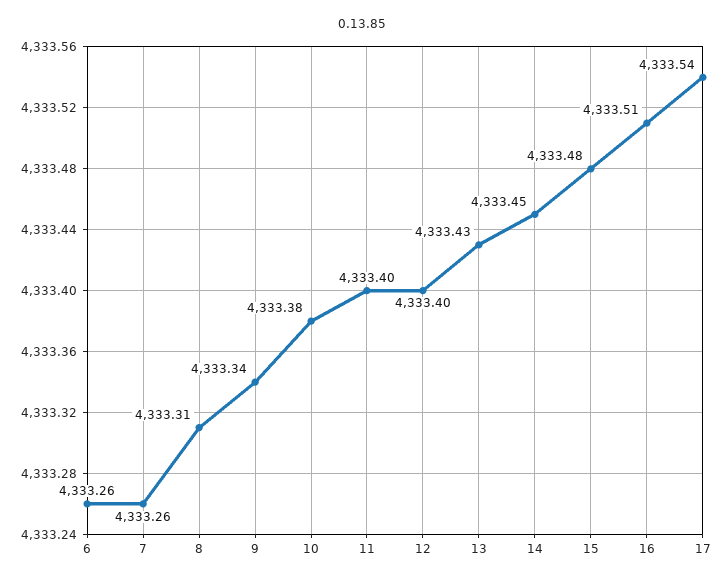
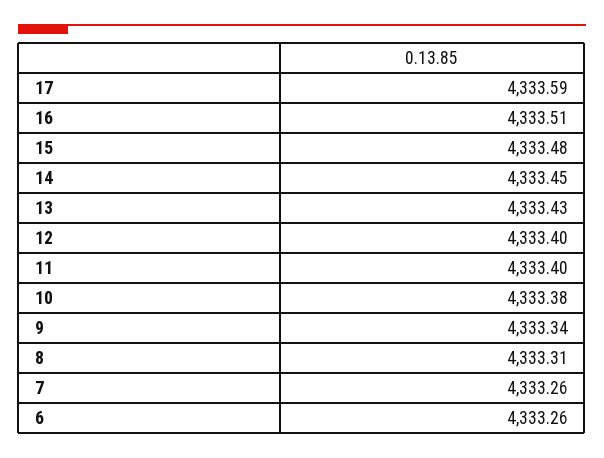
17: 4333.54 -> 4333.59

